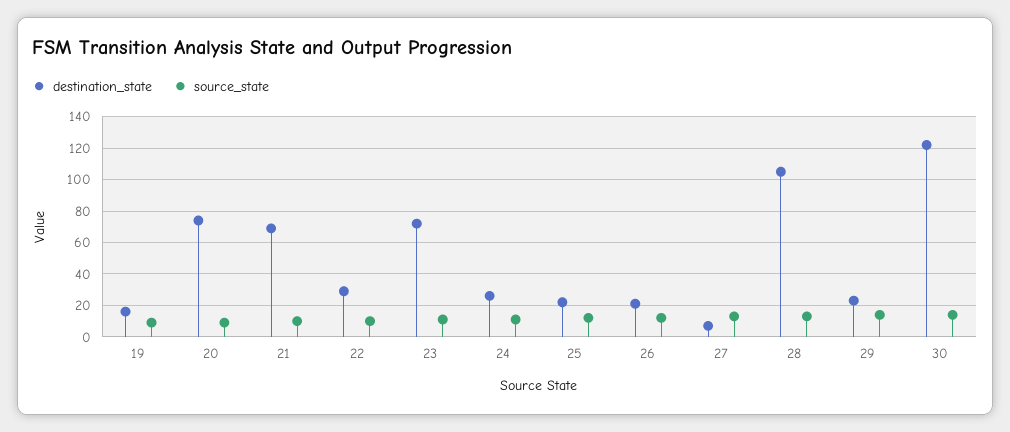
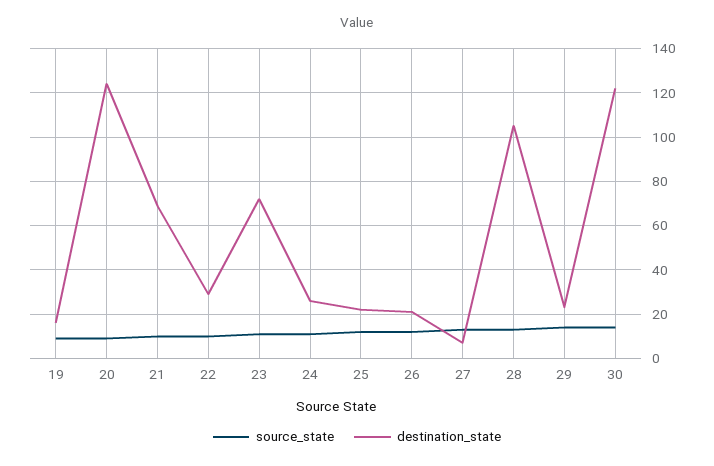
destination_state, 20: 75 -> 125

